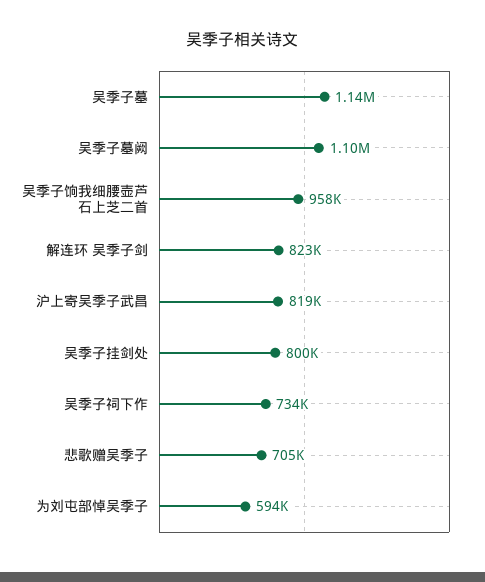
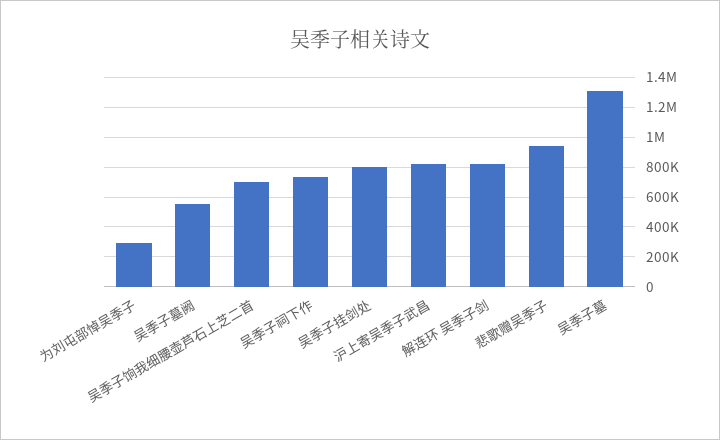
吴季子墓: 1140000 -> 1300000
吴季子墓阙: 1100000 -> 550000
吴季子饷我细腰壶芦石上芝二首: 958000 -> 700000
悲歌赠吴季子: 705000 -> 950000
为刘屯部悼吴季子: 594000 -> 300000

